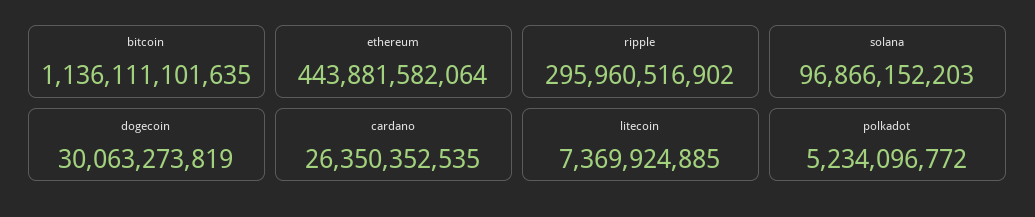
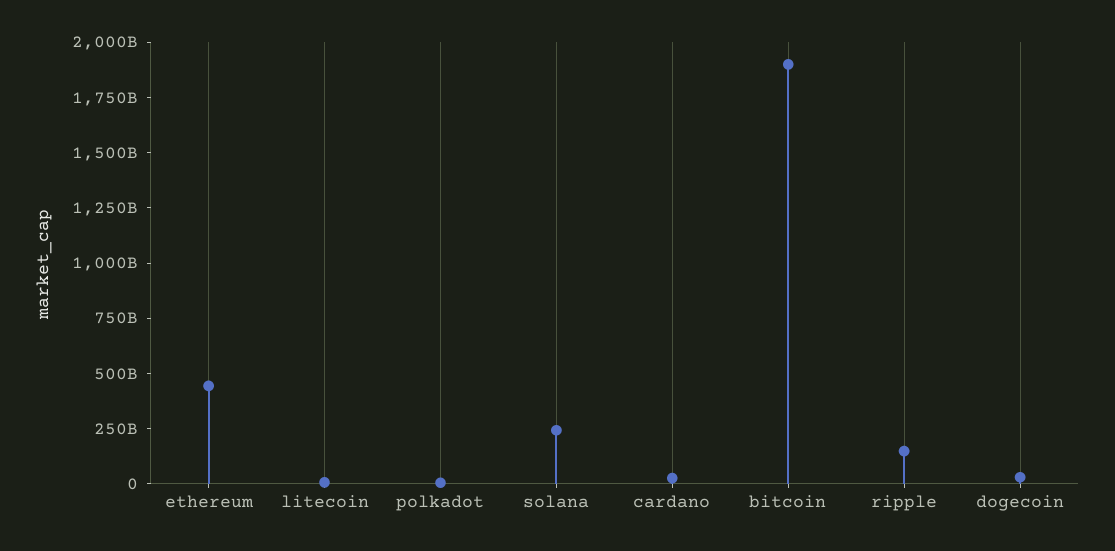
bitcoin: 1136111101635 -> 1900000000000
ripple: 295960516902 -> 150000000000
solana: 96866152203 -> 250000000000

